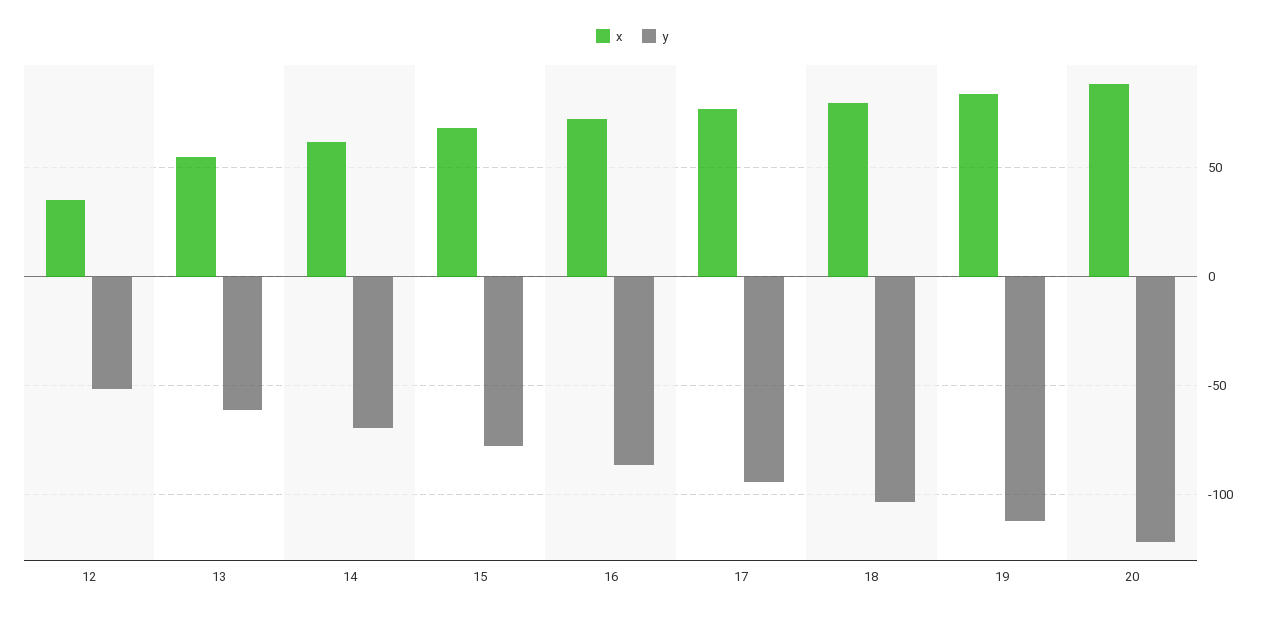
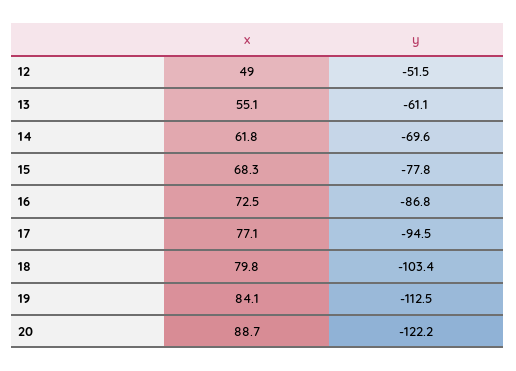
x, 12: 35 -> 49

